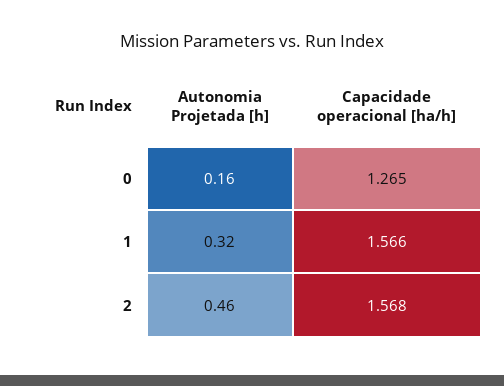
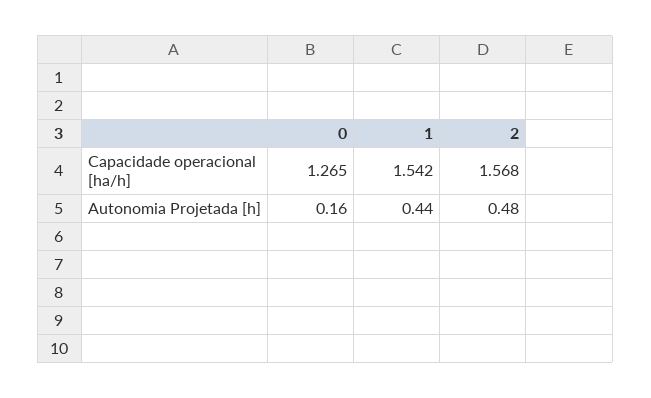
Autonomia Projetada [h], 1: 0.32 -> 0.44
Capacidade operacional [ha/h], 1: 1.566 -> 1.542
Autonomia Projetada [h], 2: 0.46 -> 0.48

